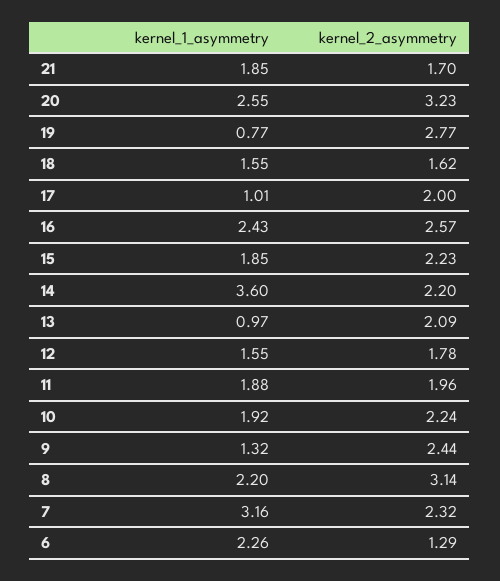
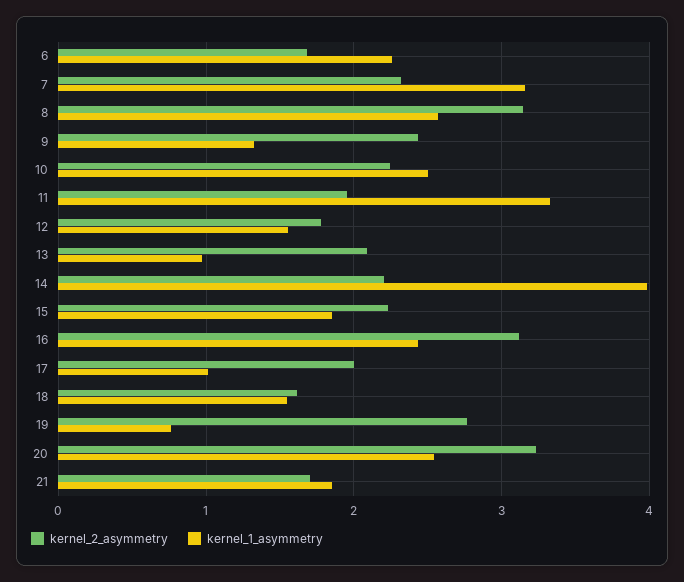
kernel_2_asymmetry, 16: 2.57 -> 3.1
kernel_1_asymmetry, 14: 3.6 -> 4
kernel_1_asymmetry, 11: 1.88 -> 3.3
kernel_1_asymmetry, 10: 1.92 -> 2.5
kernel_1_asymmetry, 8: 2.2 -> 2.6
kernel_2_asymmetry, 6: 1.29 -> 1.7

